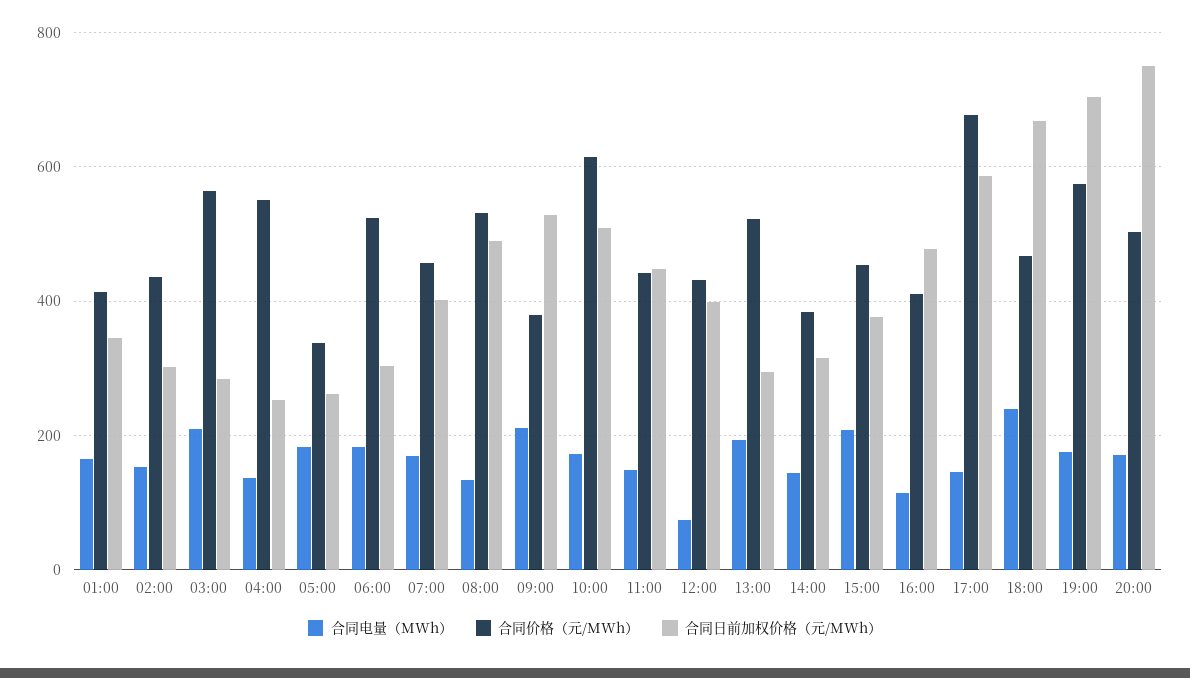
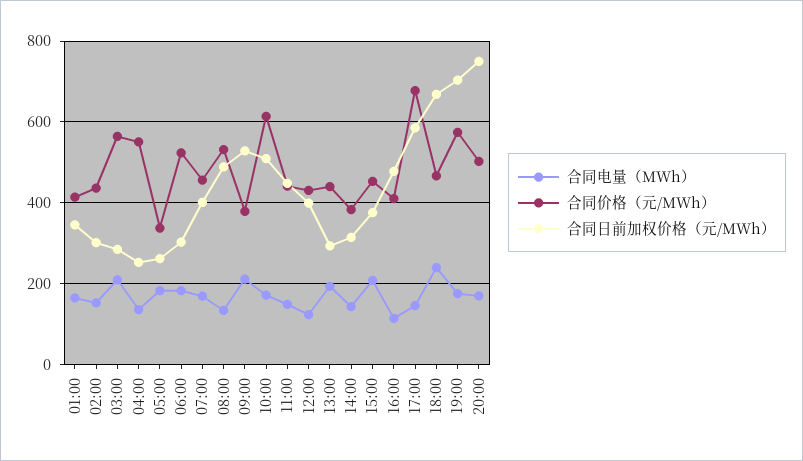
合同电量（MWh）, 12:00: 80 -> 120
合同价格（元/MWh）, 13:00: 520 -> 440

